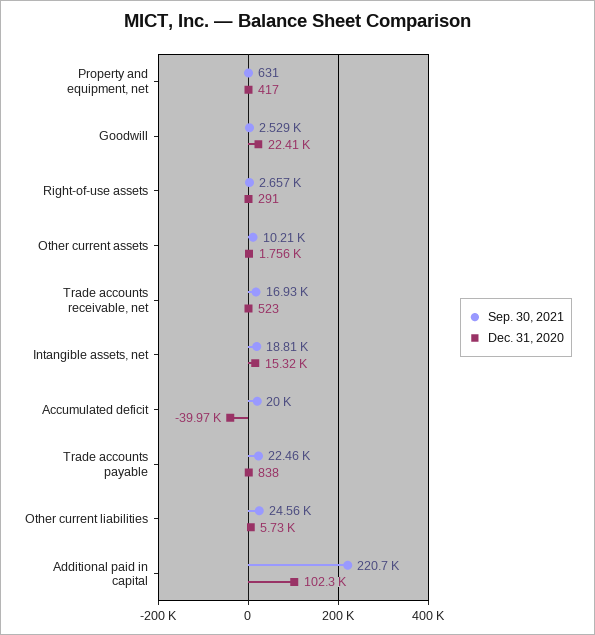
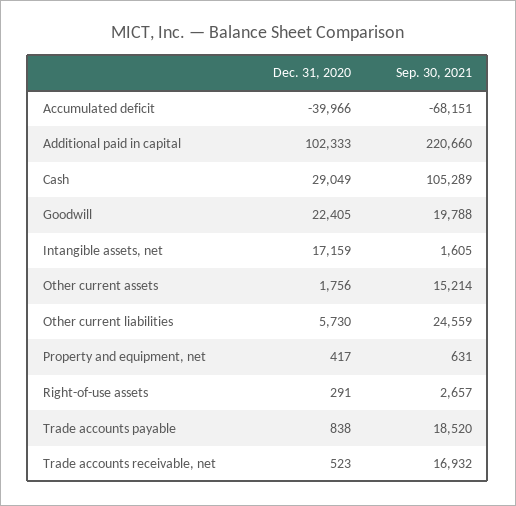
Sep. 30, 2021, Goodwill: 2529 -> 19788
Sep. 30, 2021, Other current assets: 10210 -> 15214
Sep. 30, 2021, Intangible assets, net: 18810 -> 1605
Dec. 31, 2020, Intangible assets, net: 15320 -> 17159
Sep. 30, 2021, Accumulated deficit: 20000 -> -68151
Sep. 30, 2021, Trade accounts payable: 22460 -> 18520
Dec. 31, 2020, Cash: none -> 29049
Sep. 30, 2021, Cash: none -> 105289

